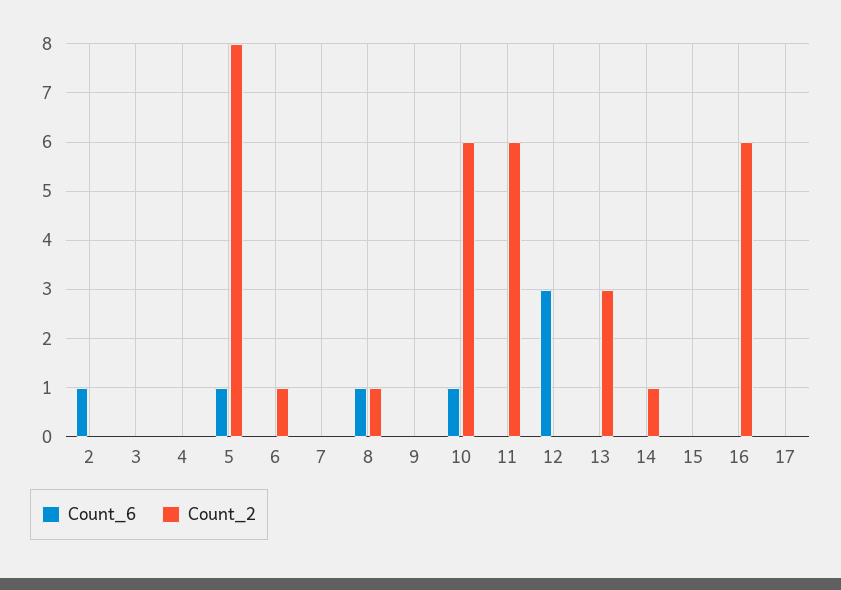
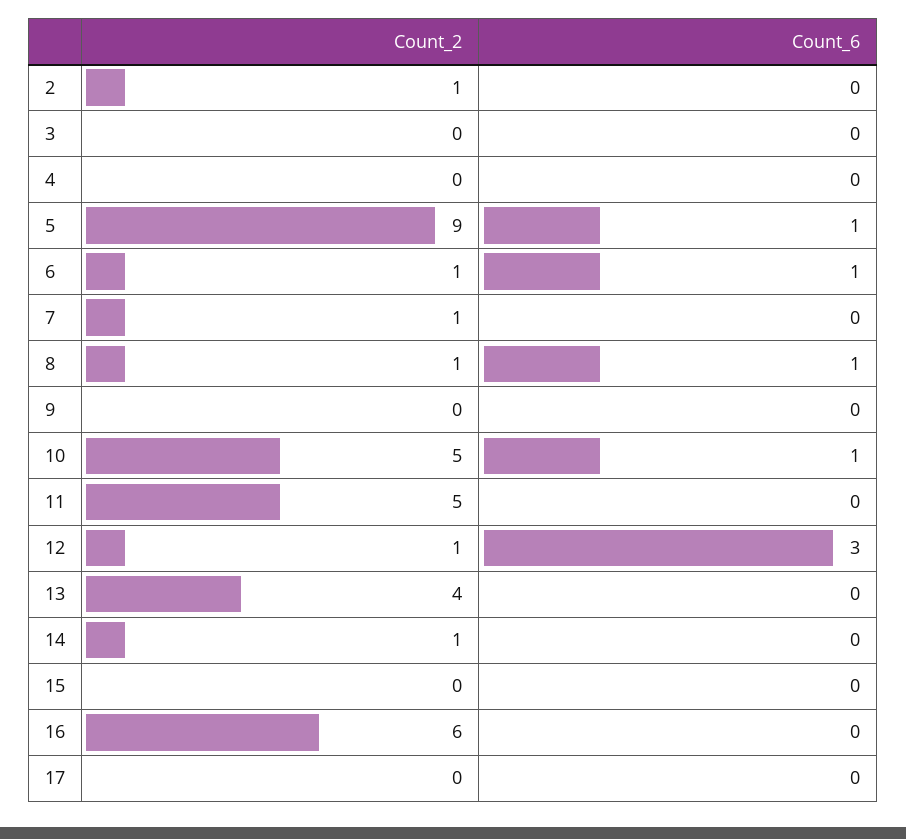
Count_6, 2: 1 -> 0
Count_2, 2: 0 -> 1
Count_2, 5: 8 -> 9
Count_6, 6: 0 -> 1
Count_2, 7: 0 -> 1
Count_2, 10: 6 -> 5
Count_2, 11: 6 -> 5
Count_2, 12: 0 -> 1
Count_2, 13: 3 -> 4

